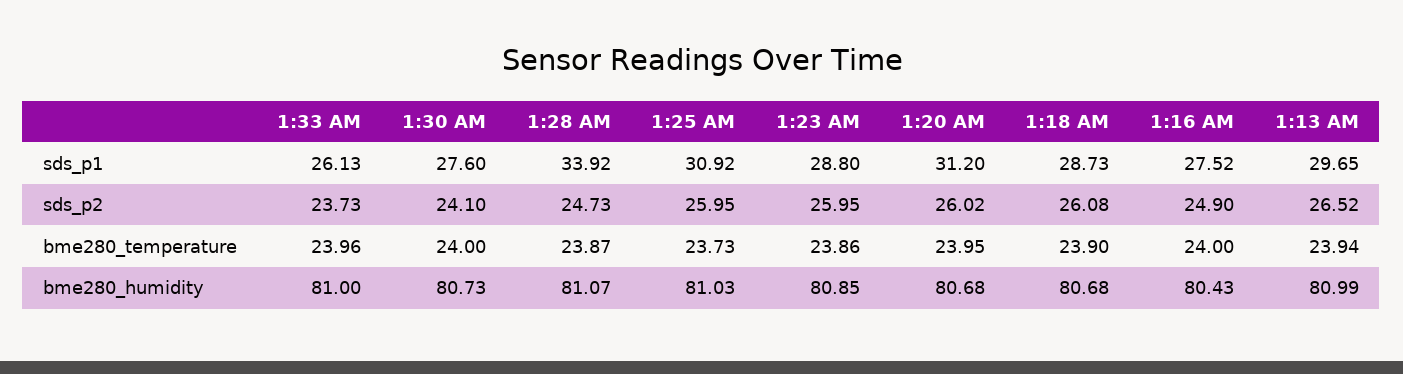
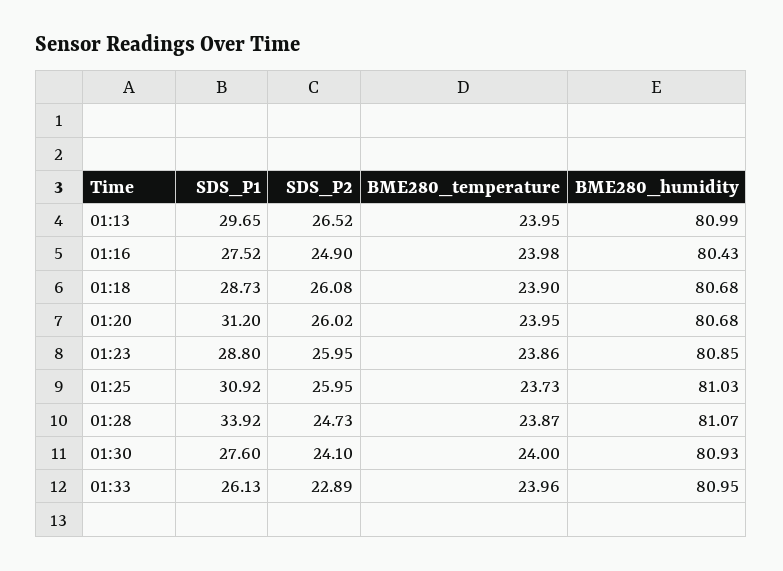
1:33 AM, sds_p2: 23.73 -> 22.89
1:16 AM, bme280_temperature: 24 -> 23.98
1:13 AM, bme280_temperature: 23.94 -> 23.95
1:33 AM, bme280_humidity: 81 -> 80.95
1:30 AM, bme280_humidity: 80.73 -> 80.93

